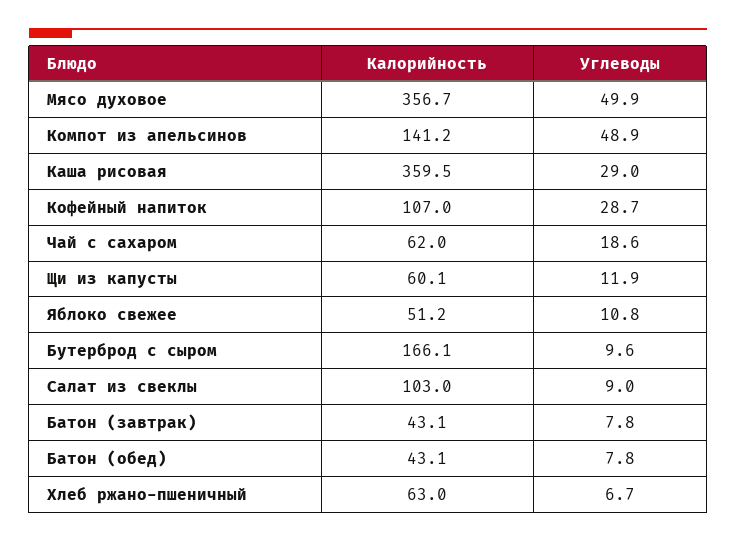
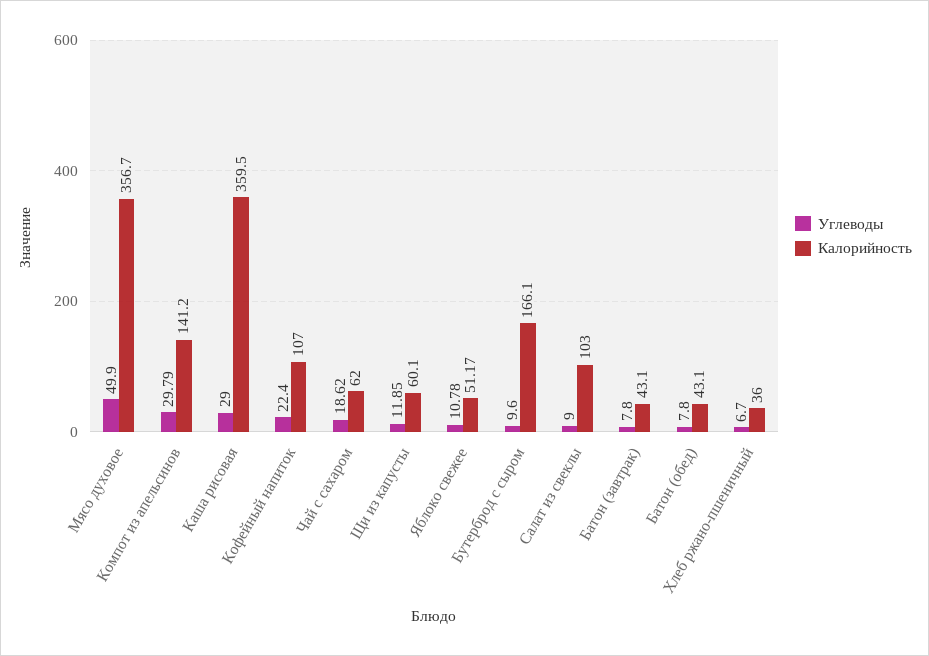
Углеводы, Компот из апельсинов: 48.9 -> 29.79
Углеводы, Кофейный напиток: 28.7 -> 22.4
Калорийность, Хлеб ржано-пшеничный: 63 -> 36

